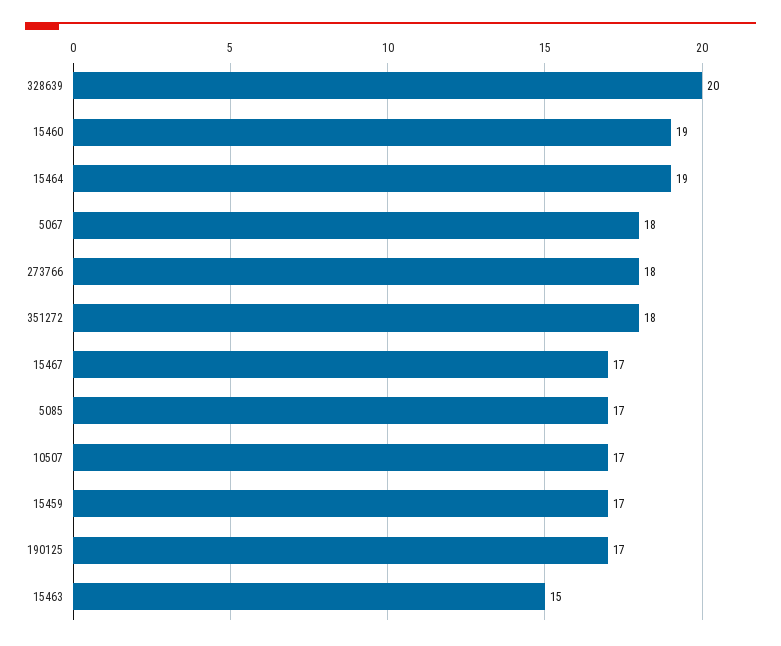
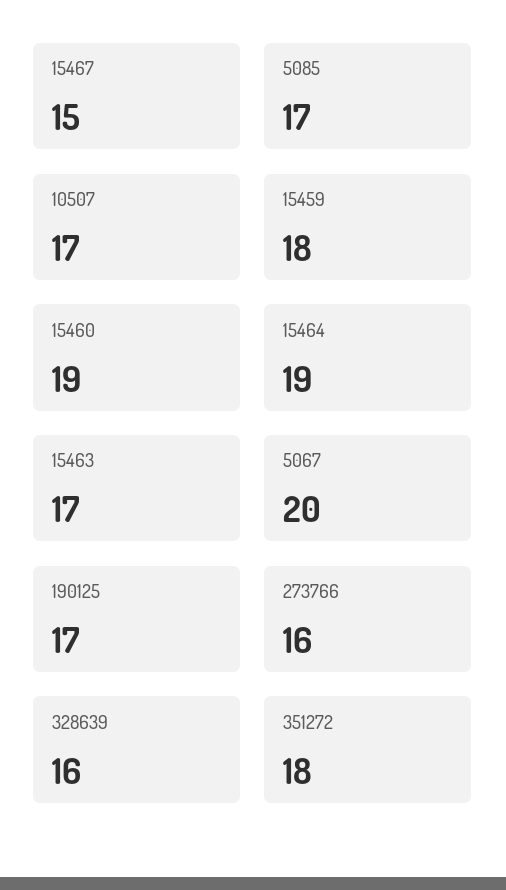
328639: 20 -> 16
5067: 18 -> 20
273766: 18 -> 16
15467: 17 -> 15
15459: 17 -> 18
15463: 15 -> 17

